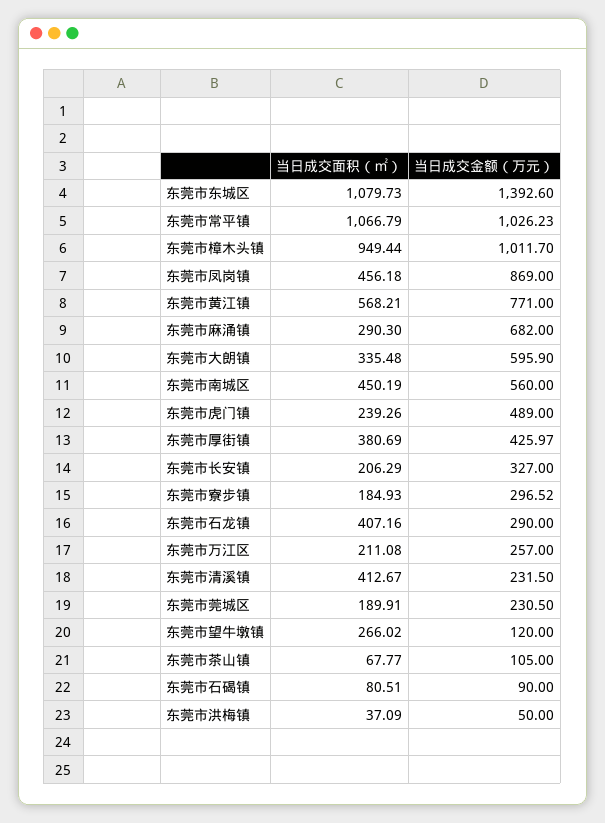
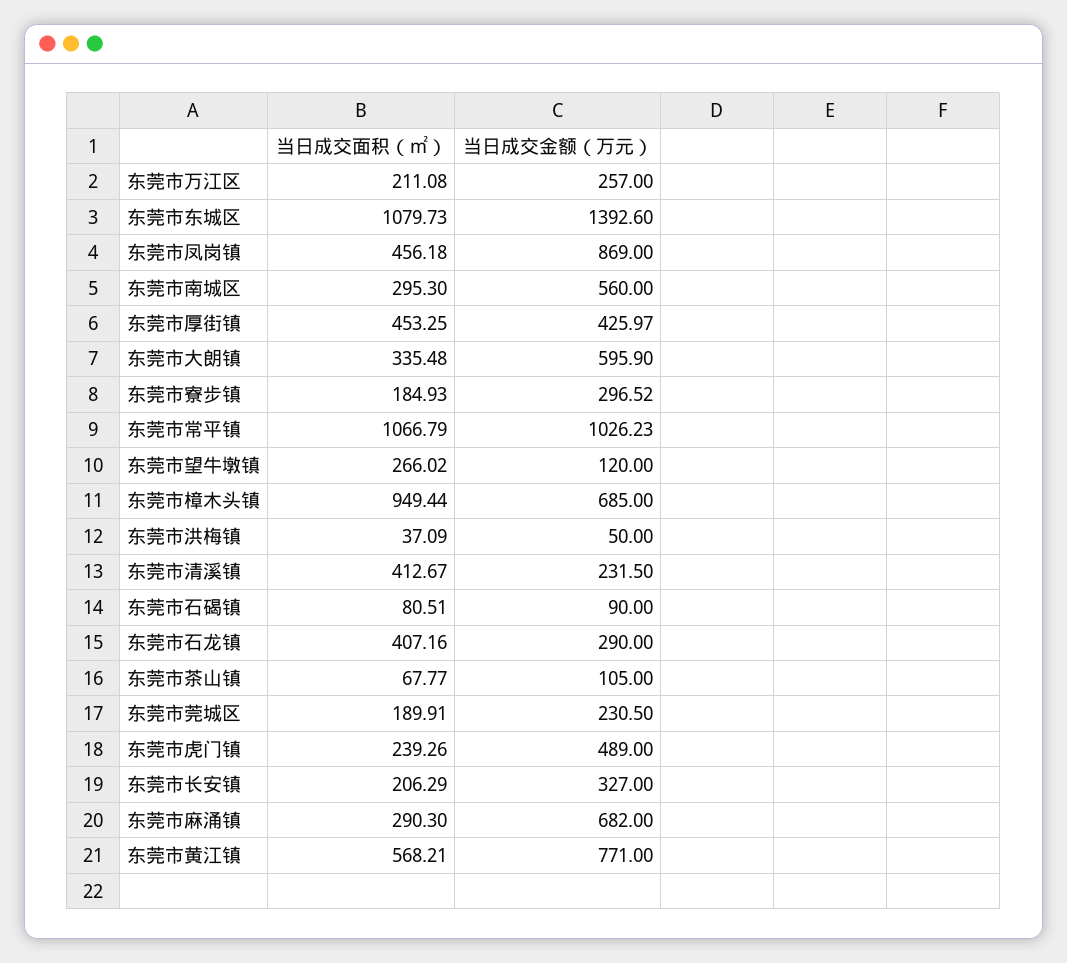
当日成交金额（万元）, 东莞市樟木头镇: 1011.7 -> 685
当日成交面积（㎡）, 东莞市南城区: 450.19 -> 295.3
当日成交面积（㎡）, 东莞市厚街镇: 380.69 -> 453.25

